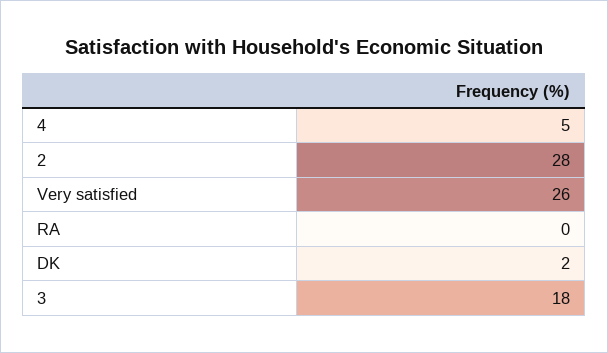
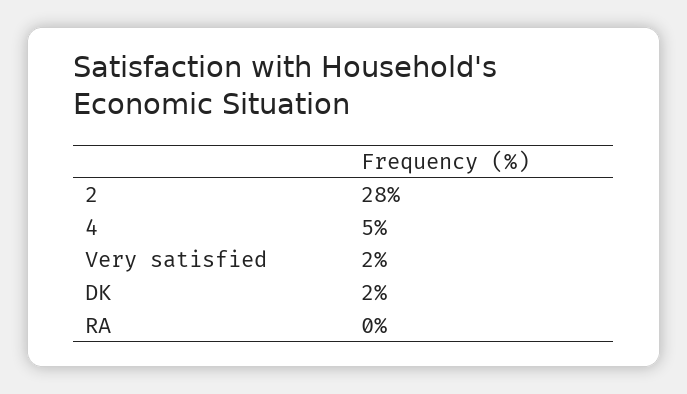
Very satisfied: 26 -> 2
3: 18 -> none

